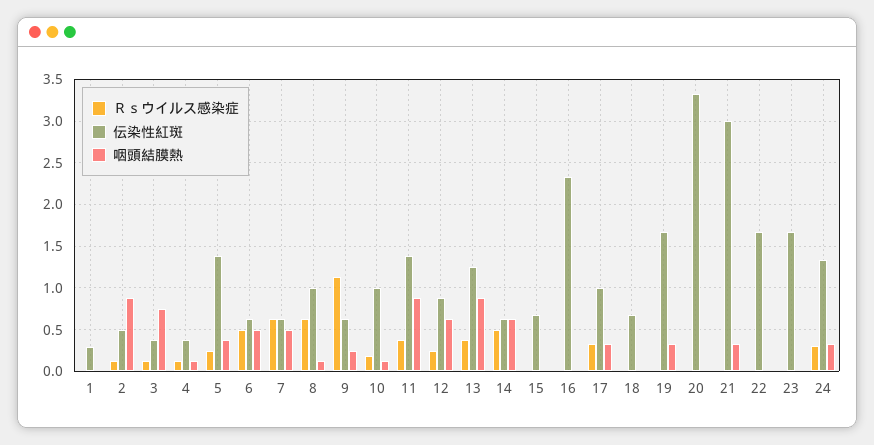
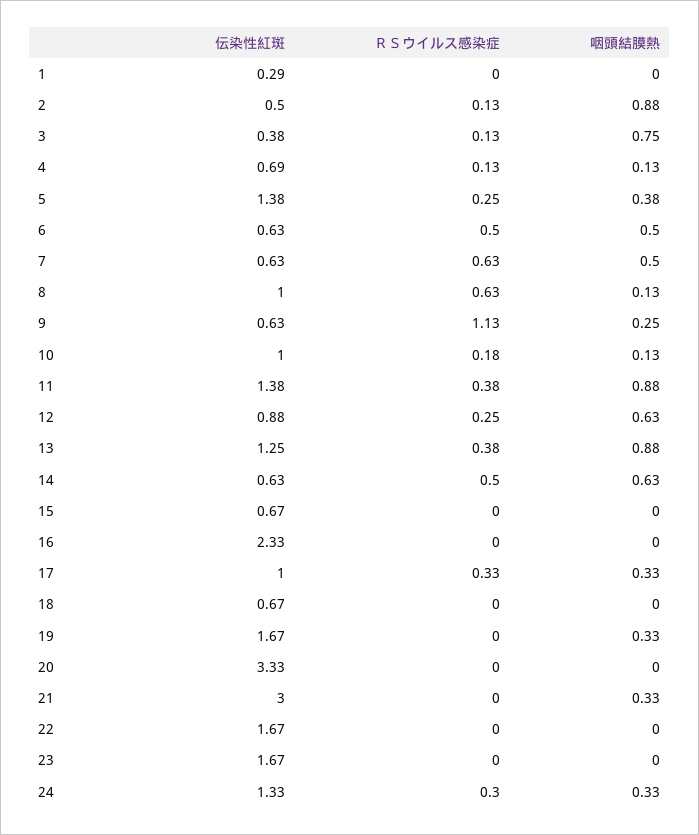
伝染性紅斑, 4: 0.4 -> 0.69

